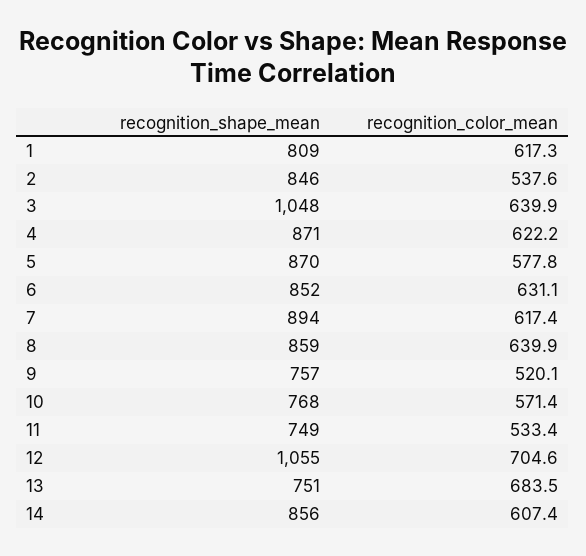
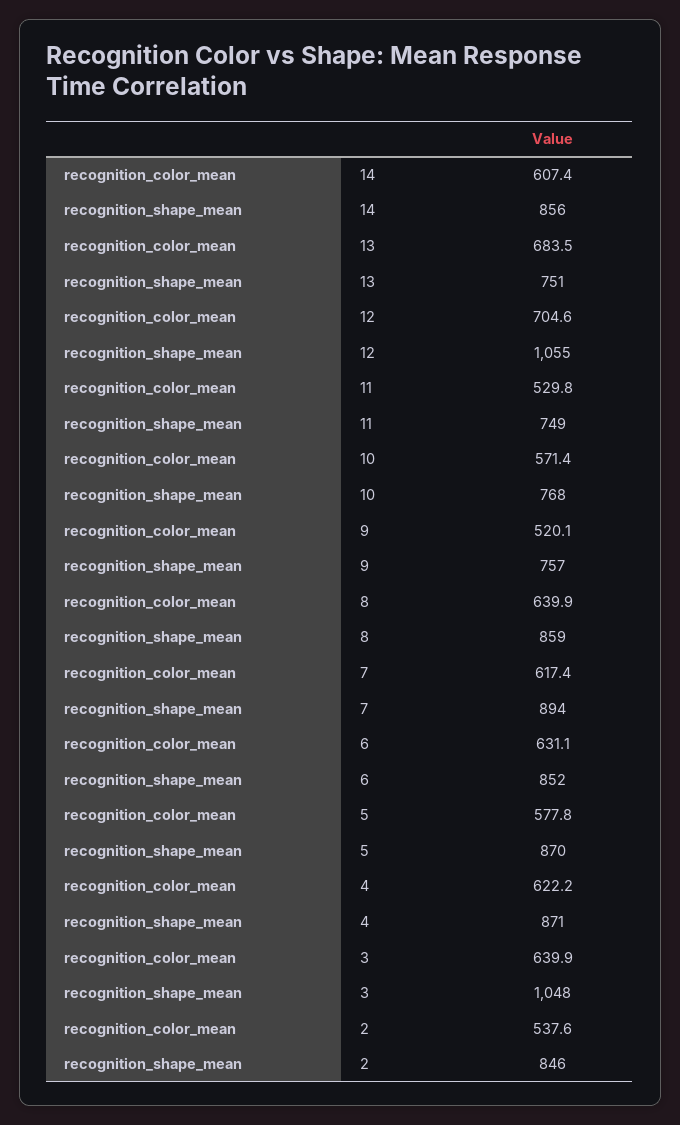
recognition_shape_mean, 1: 809 -> none
recognition_color_mean, 1: 617.3 -> none
recognition_color_mean, 11: 533.4 -> 529.8

